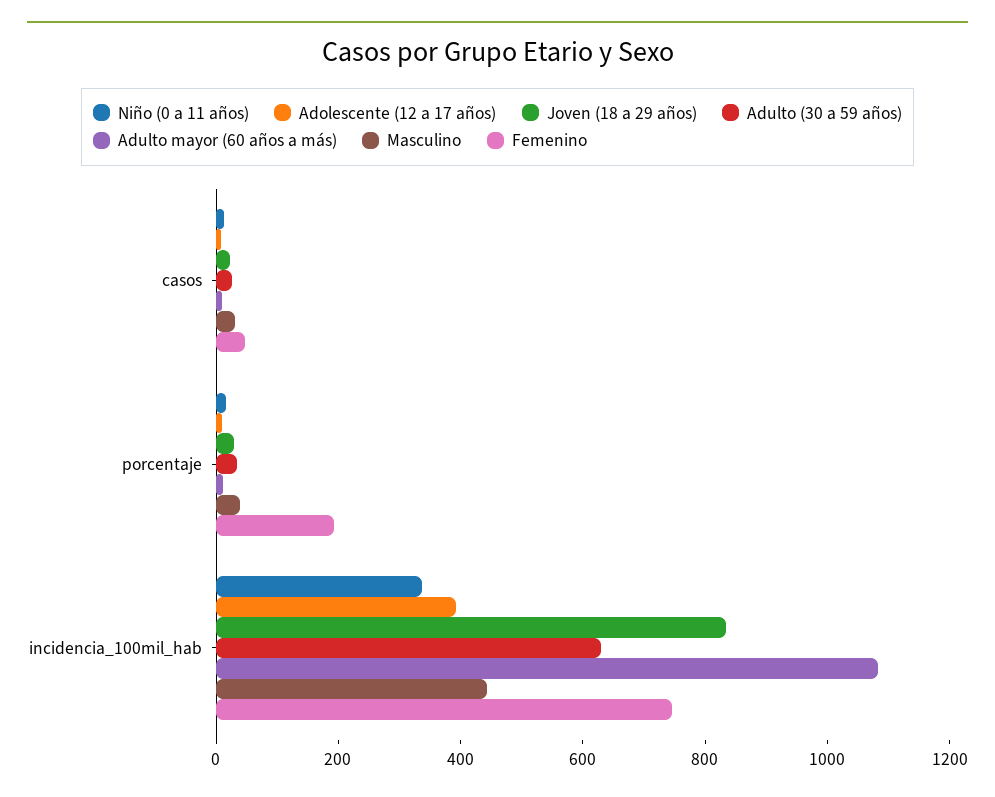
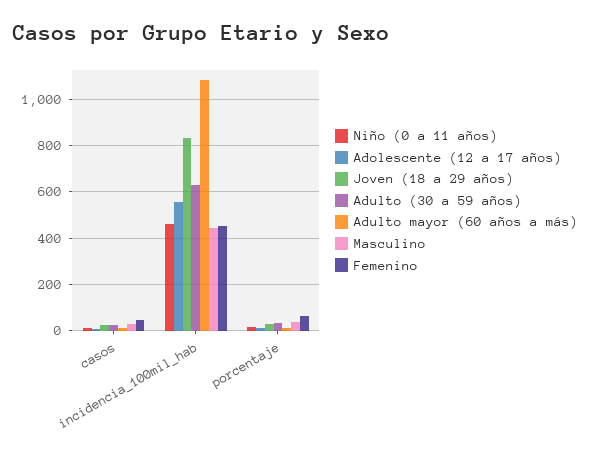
Femenino, porcentaje: 200 -> 50
Niño (0 a 11 años), incidencia_100mil_hab: 350 -> 450
Adolescente (12 a 17 años), incidencia_100mil_hab: 400 -> 550
Femenino, incidencia_100mil_hab: 750 -> 450

